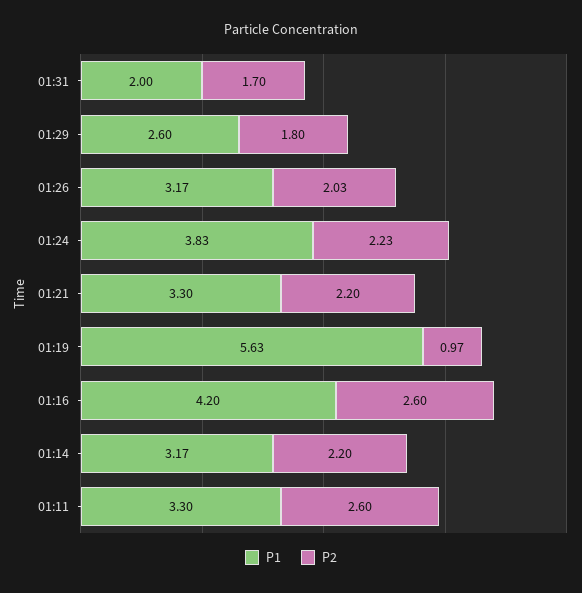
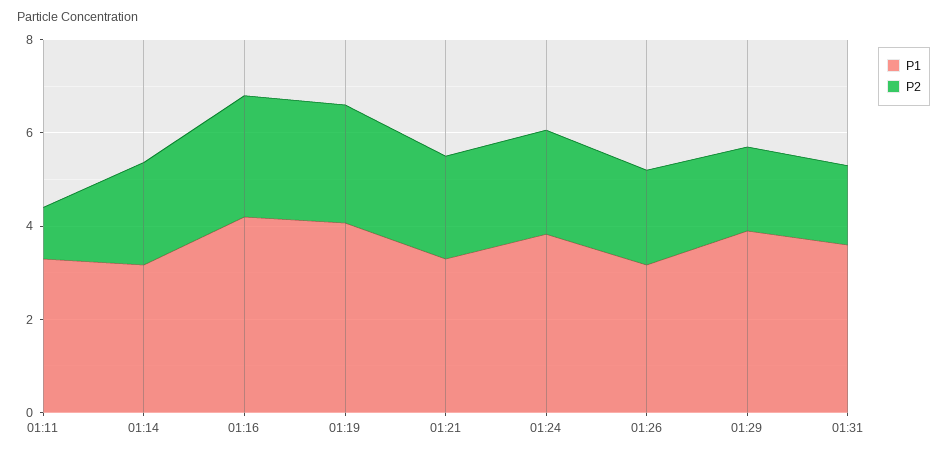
P1, 01:31: 2 -> 3.5
P1, 01:29: 2.6 -> 4
P1, 01:19: 5.63 -> 4
P2, 01:19: 0.97 -> 2.5
P2, 01:11: 2.6 -> 1

